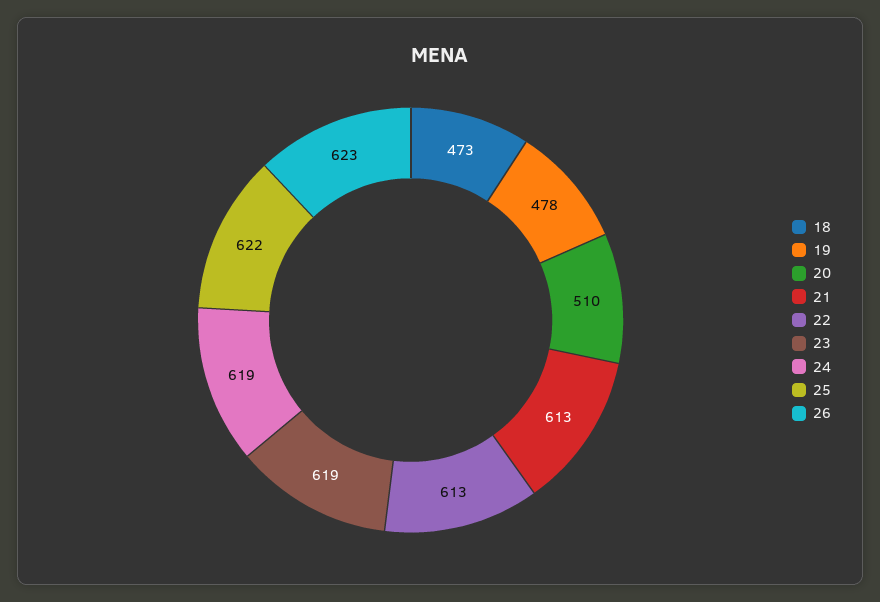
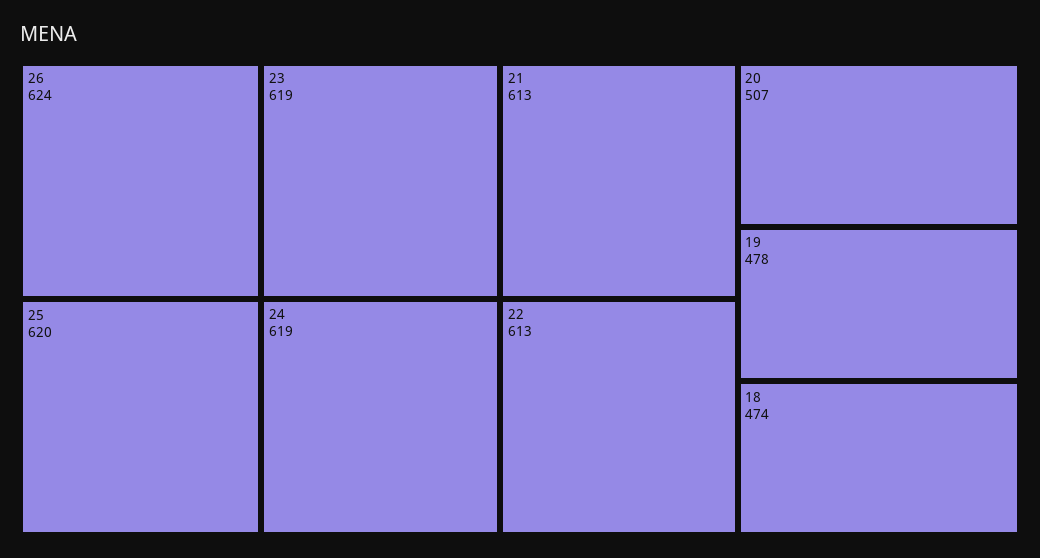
18: 473 -> 474
20: 510 -> 507
25: 622 -> 620
26: 623 -> 624

